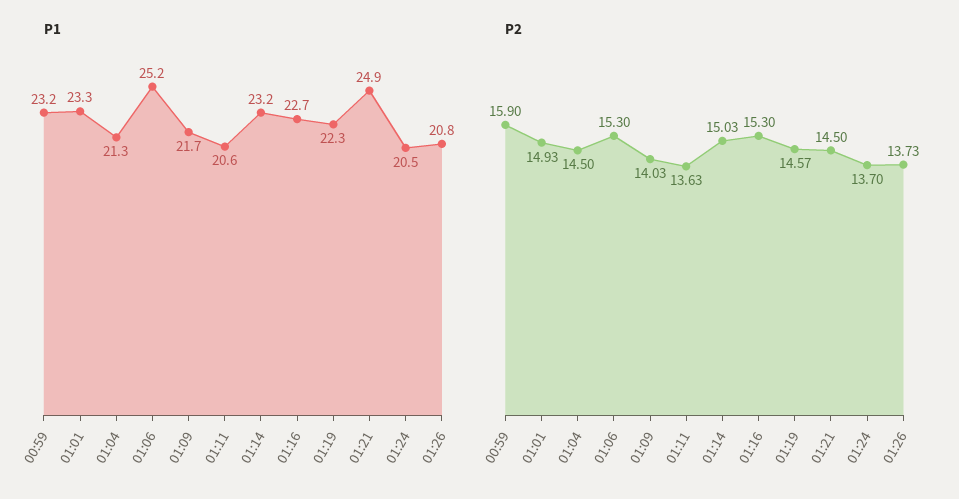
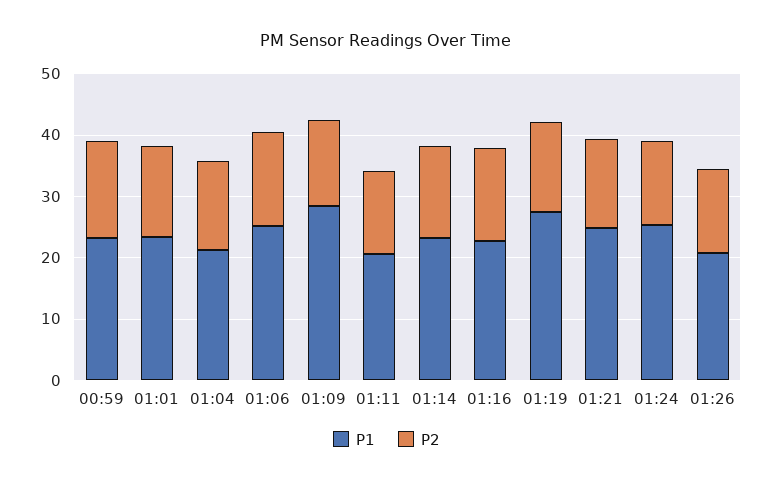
P1, 01:09: 21.7 -> 28
P1, 01:19: 22.3 -> 28
P1, 01:24: 20.5 -> 26

